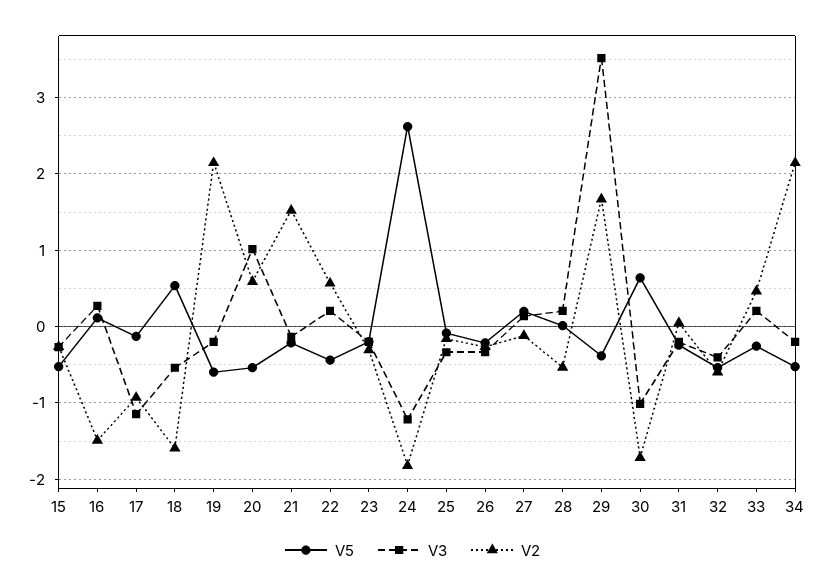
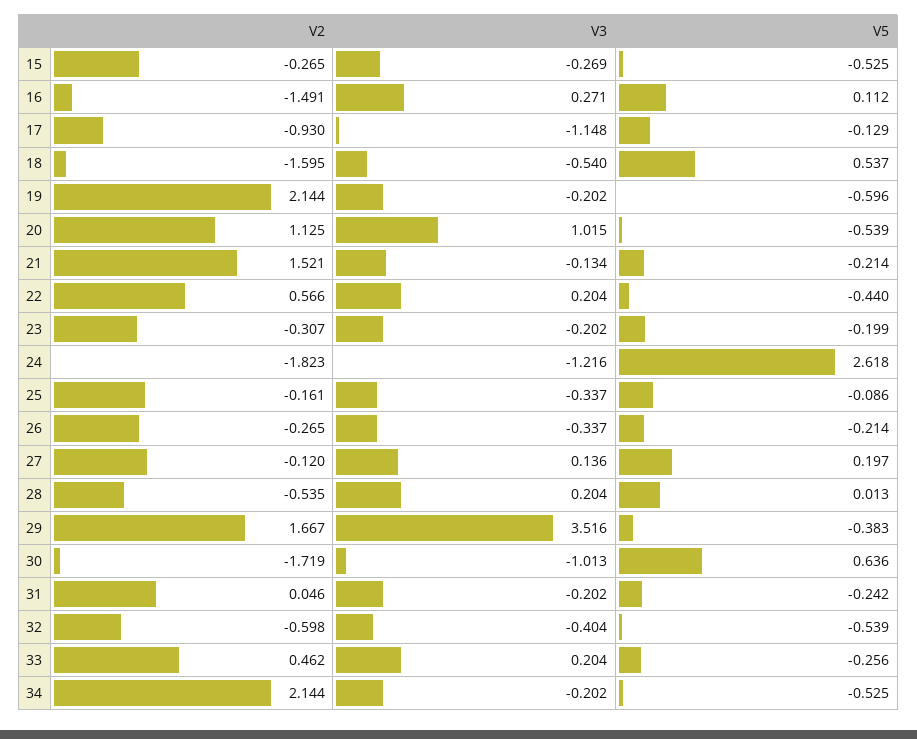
V2, 20: 0.6 -> 1.125

